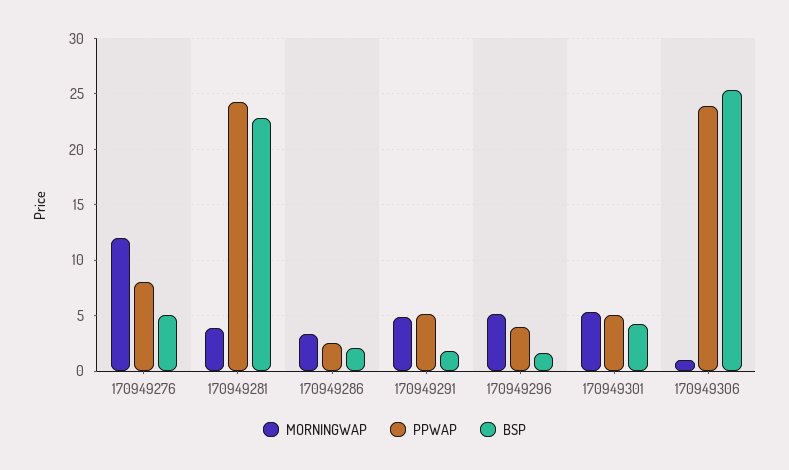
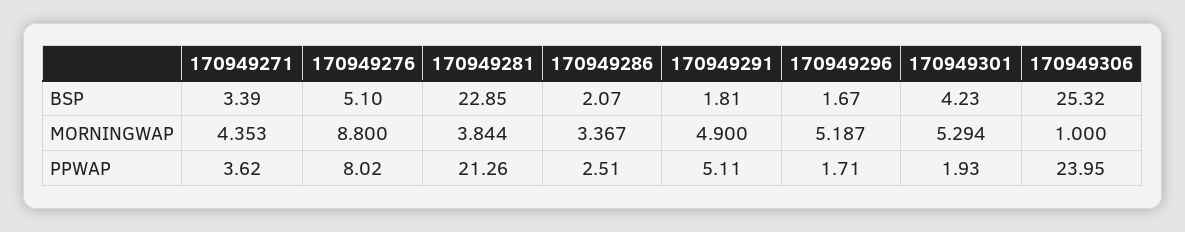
MORNINGWAP, 170949276: 12 -> 8.8
PPWAP, 170949281: 24 -> 21.26
PPWAP, 170949296: 4 -> 1.71
PPWAP, 170949301: 5 -> 1.93
BSP, 170949271: none -> 3.39
MORNINGWAP, 170949271: none -> 4.353
PPWAP, 170949271: none -> 3.62

